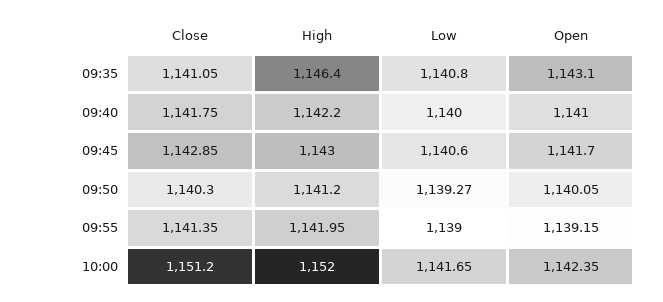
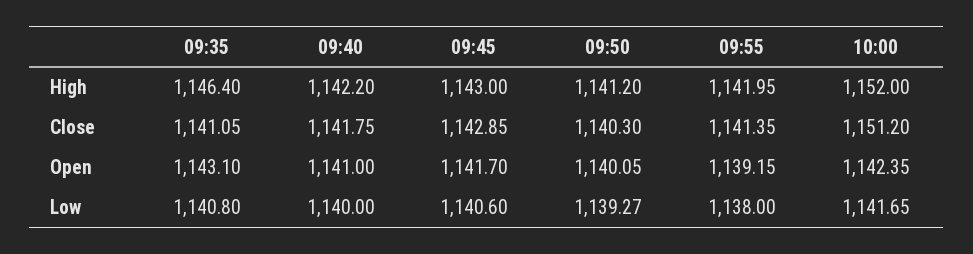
Low, 09:55: 1139 -> 1138

